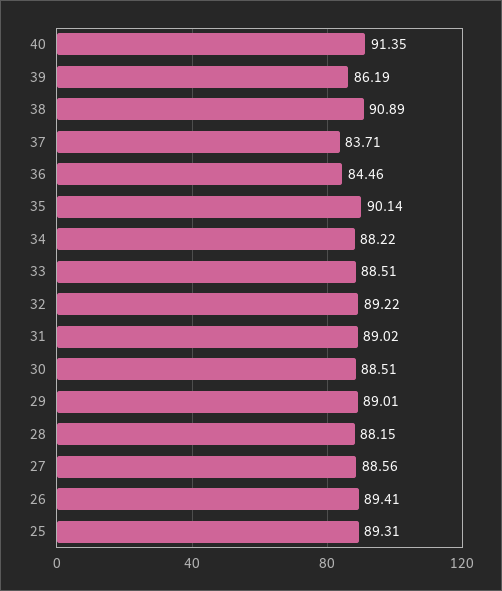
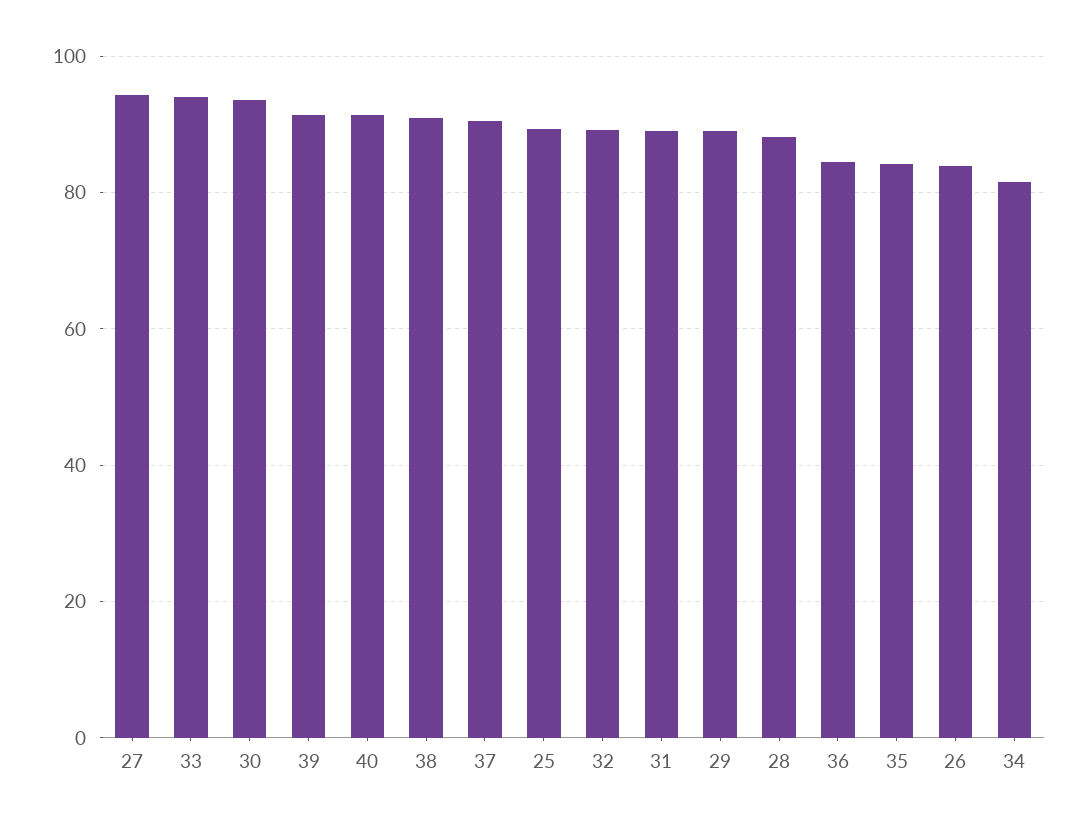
39: 86.19 -> 92
37: 83.71 -> 90
35: 90.14 -> 84
34: 88.22 -> 82
33: 88.51 -> 94
30: 88.51 -> 94
27: 88.56 -> 94
26: 89.41 -> 84

